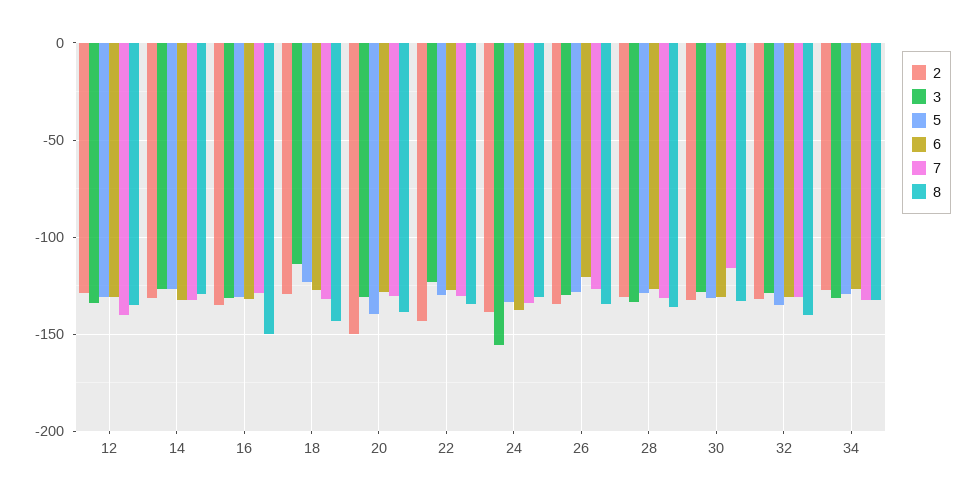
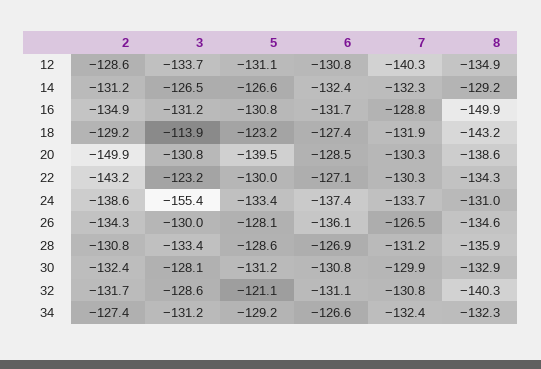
6, 26: -120 -> -136.1
7, 30: -115 -> -129.9
5, 32: -135 -> -121.1

